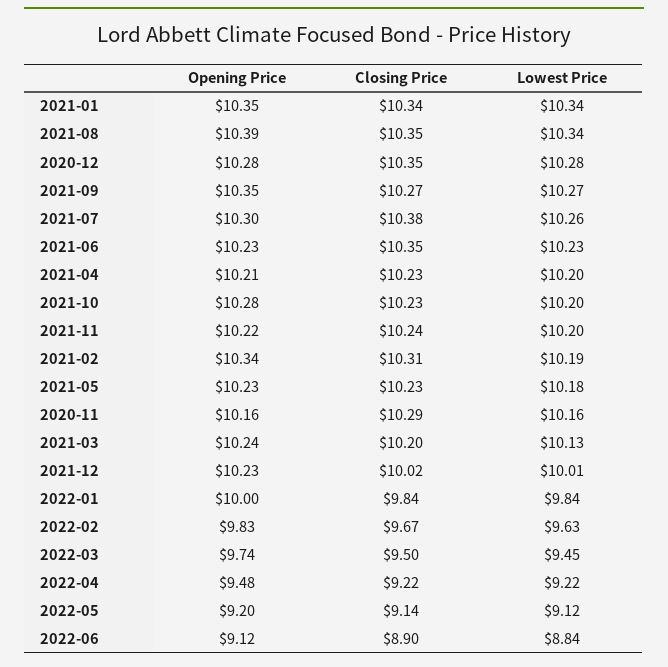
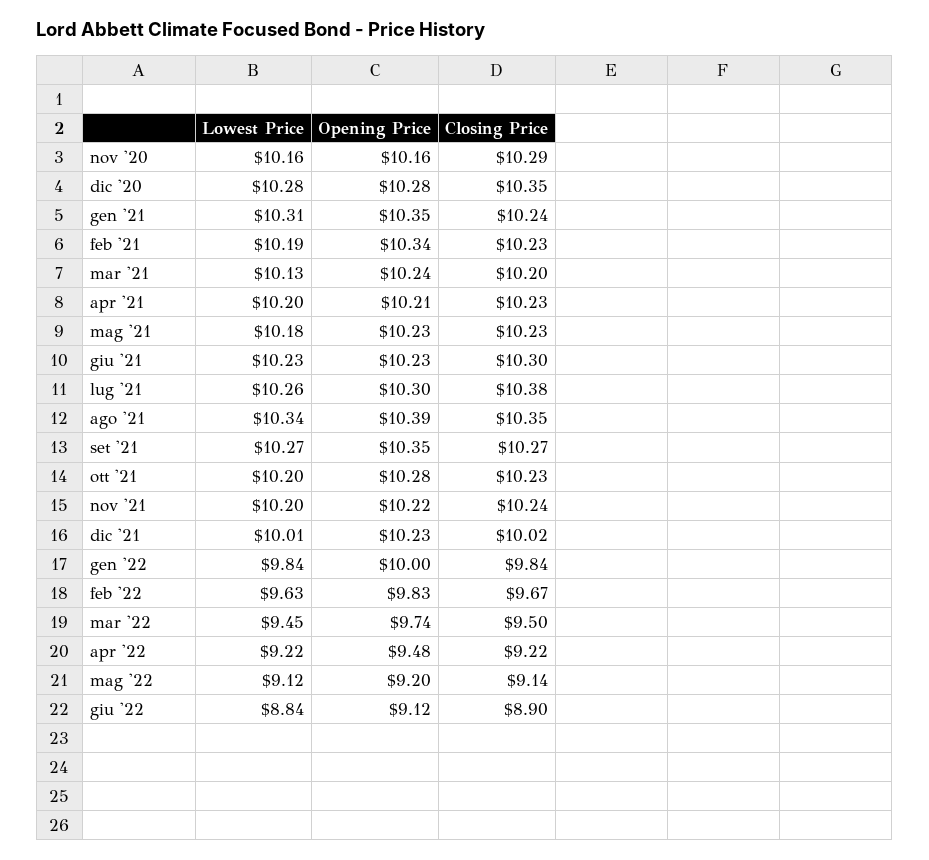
Closing Price, 2021-01: 10.34 -> 10.24
Lowest Price, 2021-01: 10.34 -> 10.31
Closing Price, 2021-06: 10.35 -> 10.3
Closing Price, 2021-02: 10.31 -> 10.23

